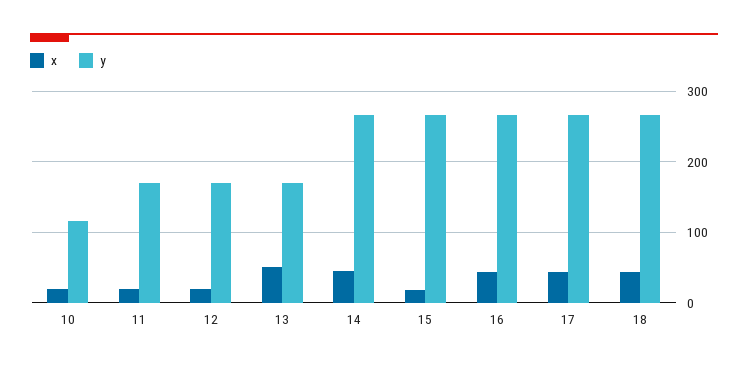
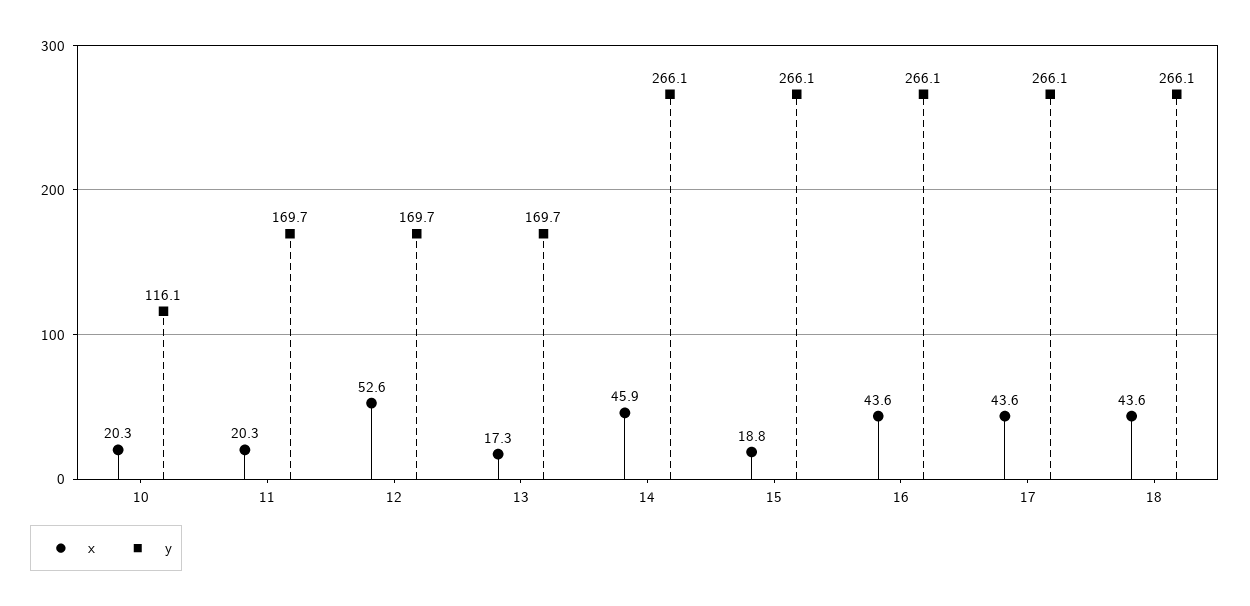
x, 12: 20 -> 52.6
x, 13: 50 -> 17.3

